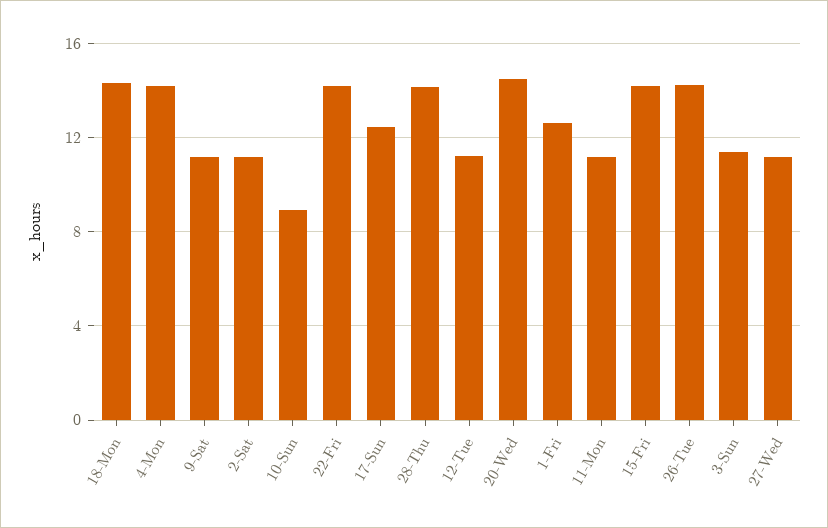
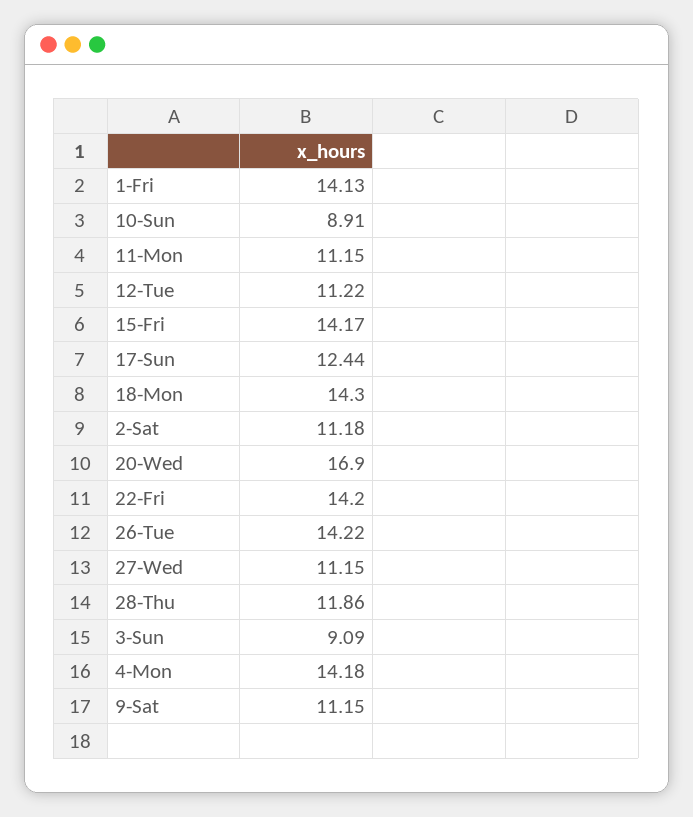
28-Thu: 14 -> 11.86
20-Wed: 14.5 -> 16.9
1-Fri: 12.5 -> 14.13
3-Sun: 11.5 -> 9.09

